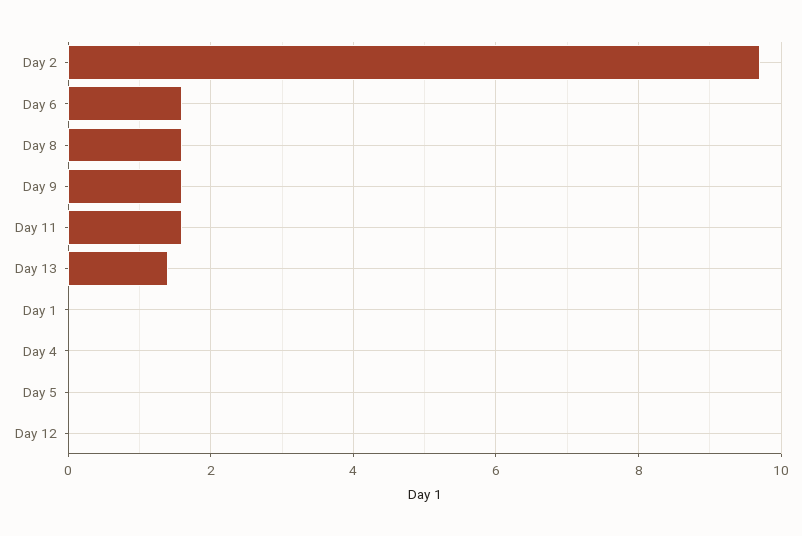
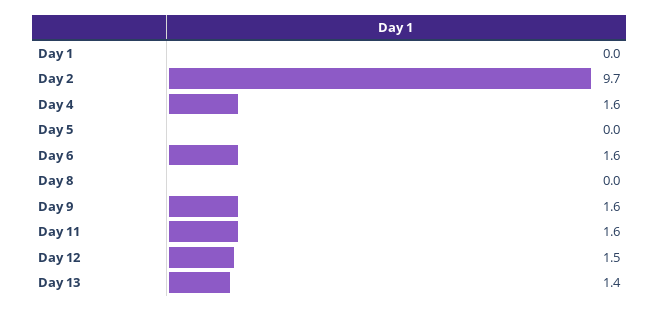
Day 8: 1.5 -> 0
Day 4: 0 -> 1.6
Day 12: 0 -> 1.5

